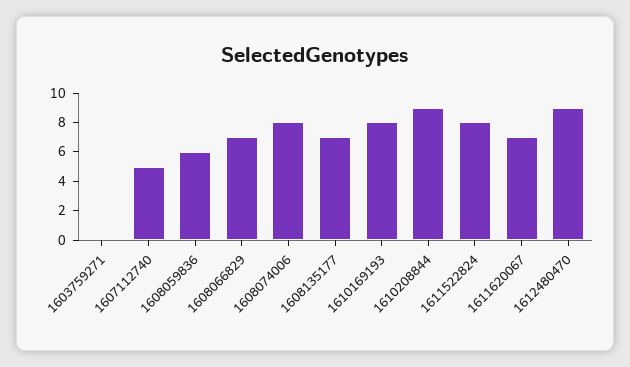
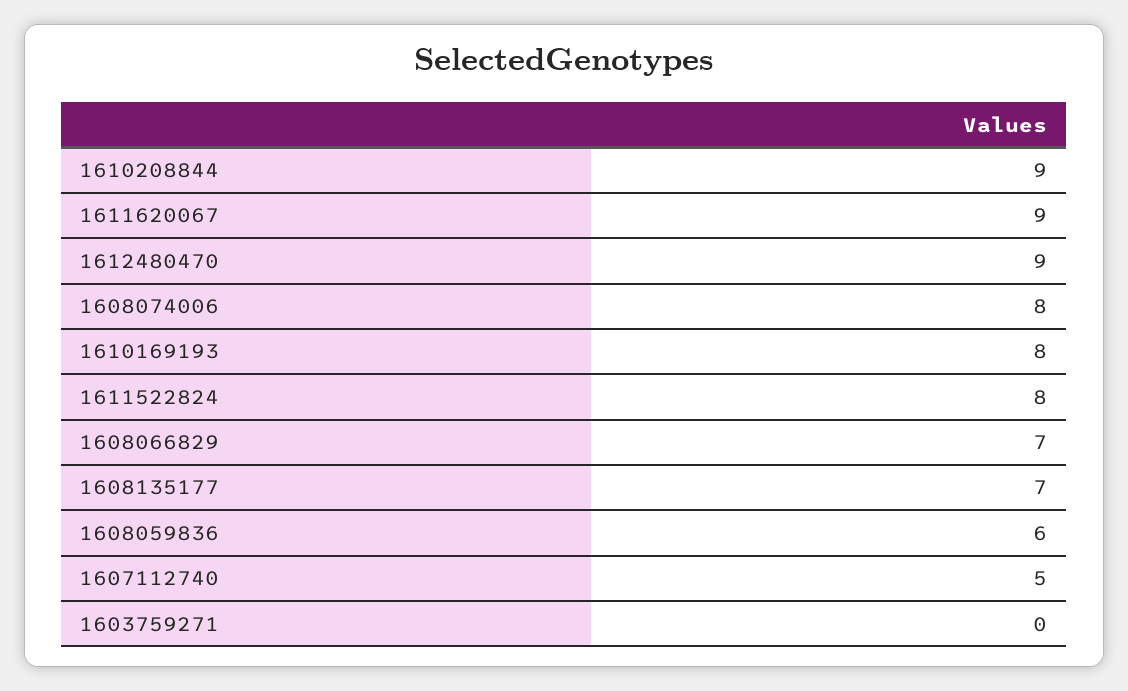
1611620067: 7 -> 9

